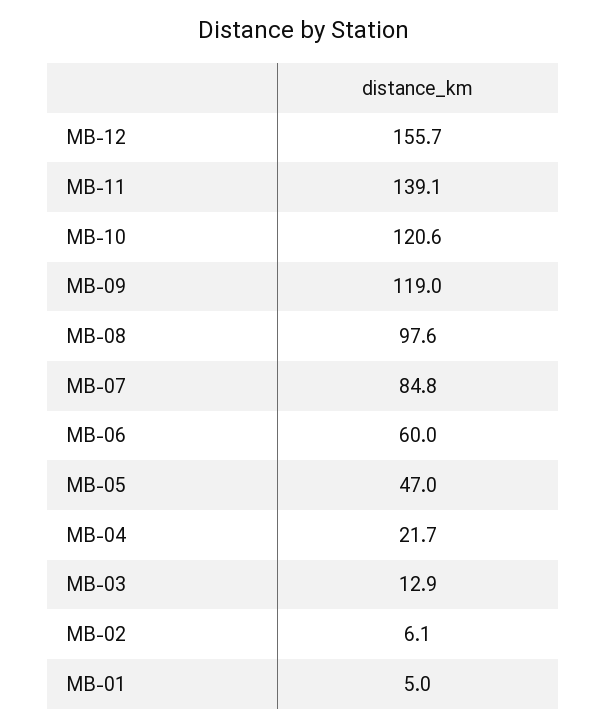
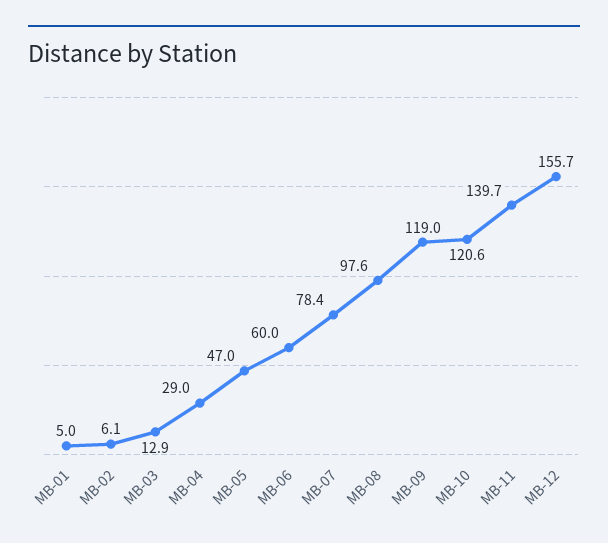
MB-11: 139.1 -> 139.7
MB-07: 84.8 -> 78.4
MB-04: 21.7 -> 29

